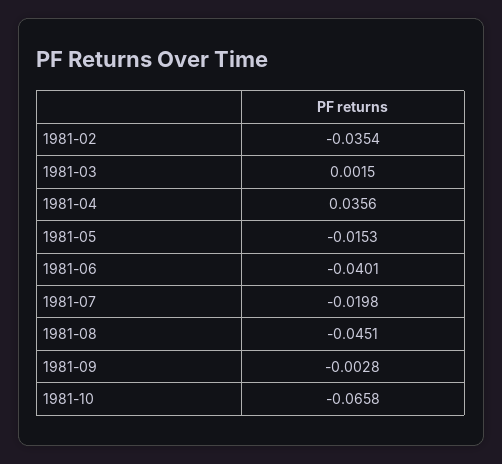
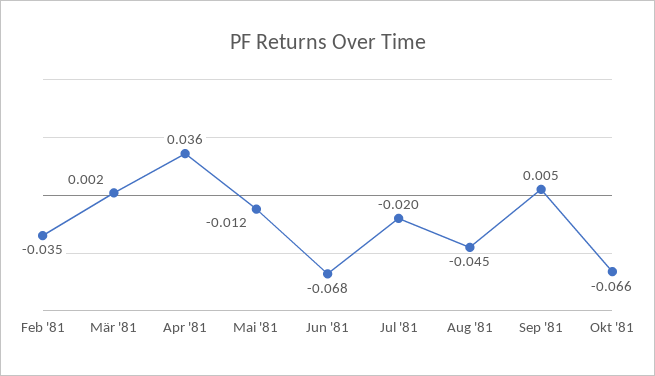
1981-05: -0.0153 -> -0.012
1981-06: -0.0401 -> -0.068
1981-09: -0.0028 -> 0.005

